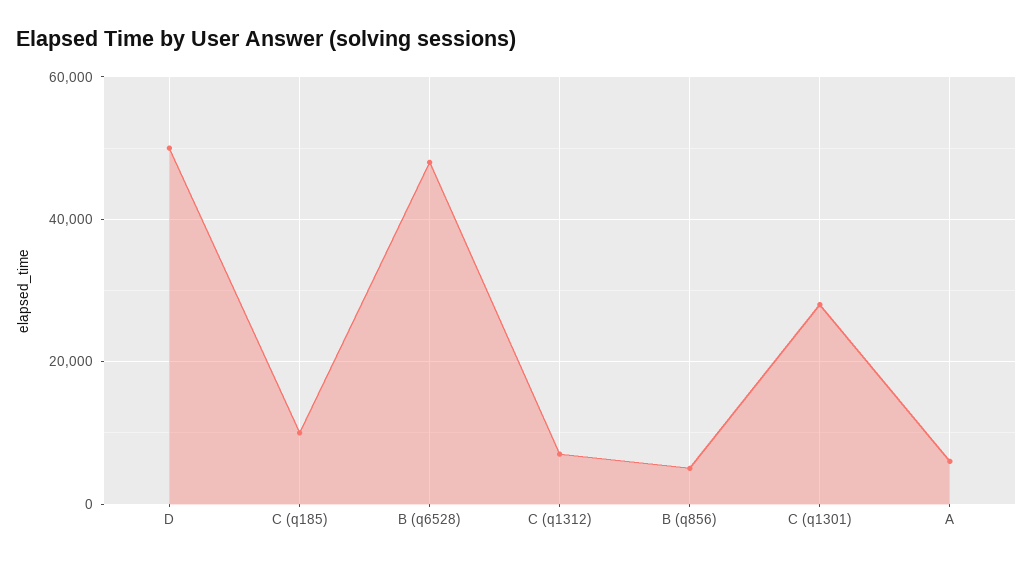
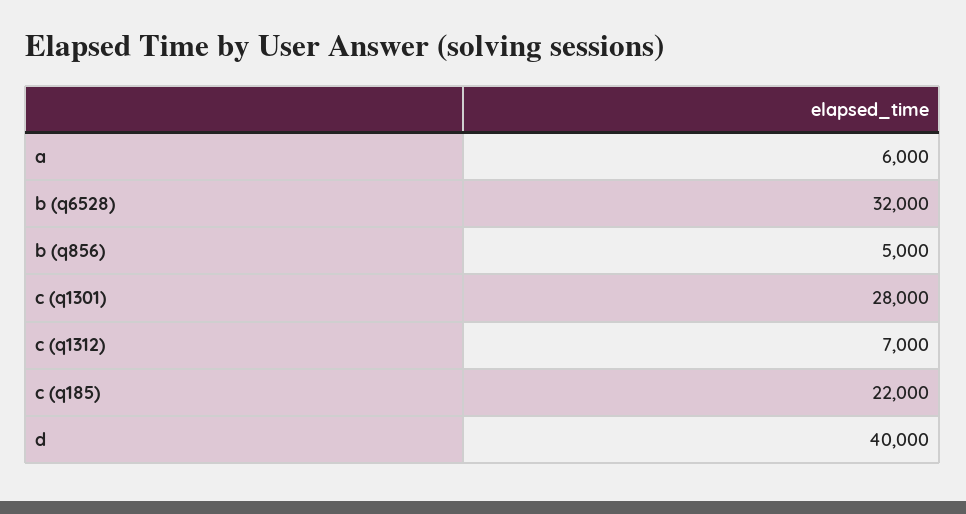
D: 50000 -> 40000
C (q185): 10000 -> 22000
B (q6528): 48000 -> 32000

